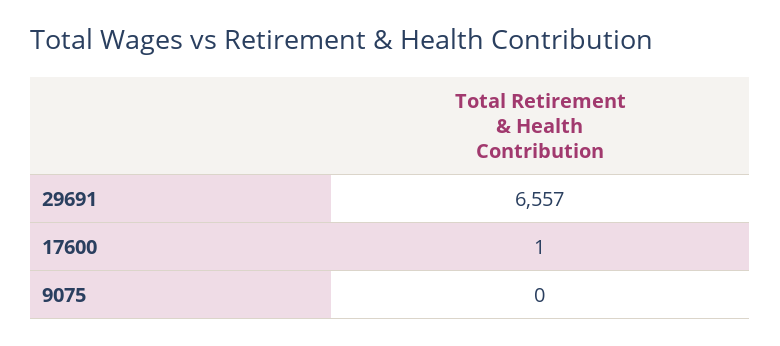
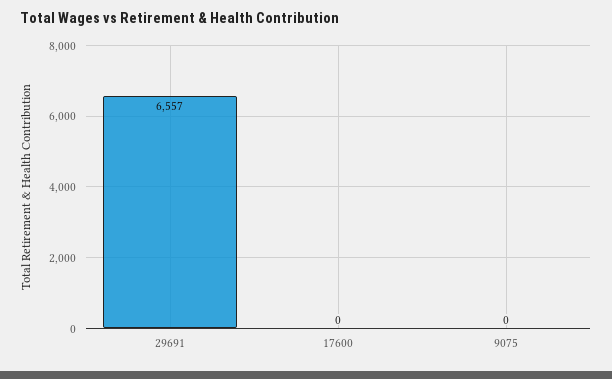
17600: 1 -> 0

